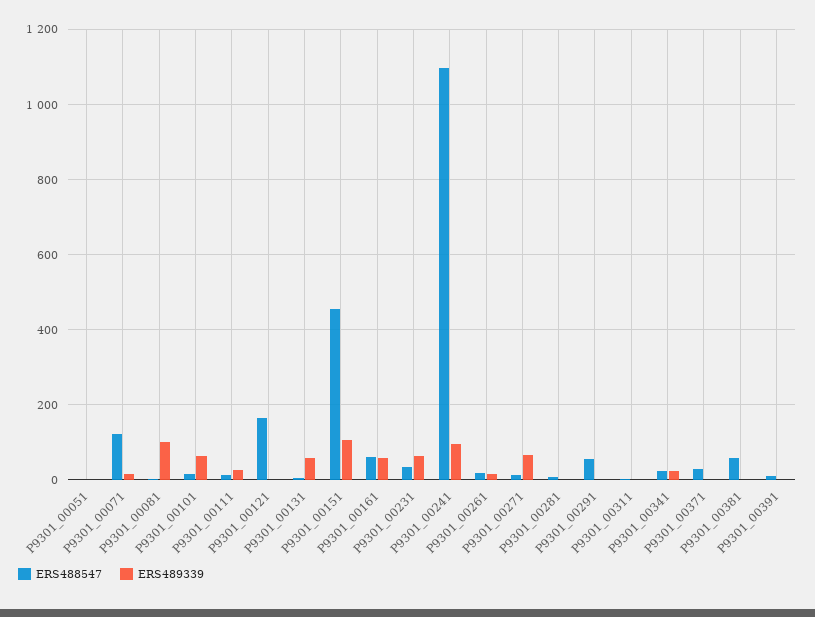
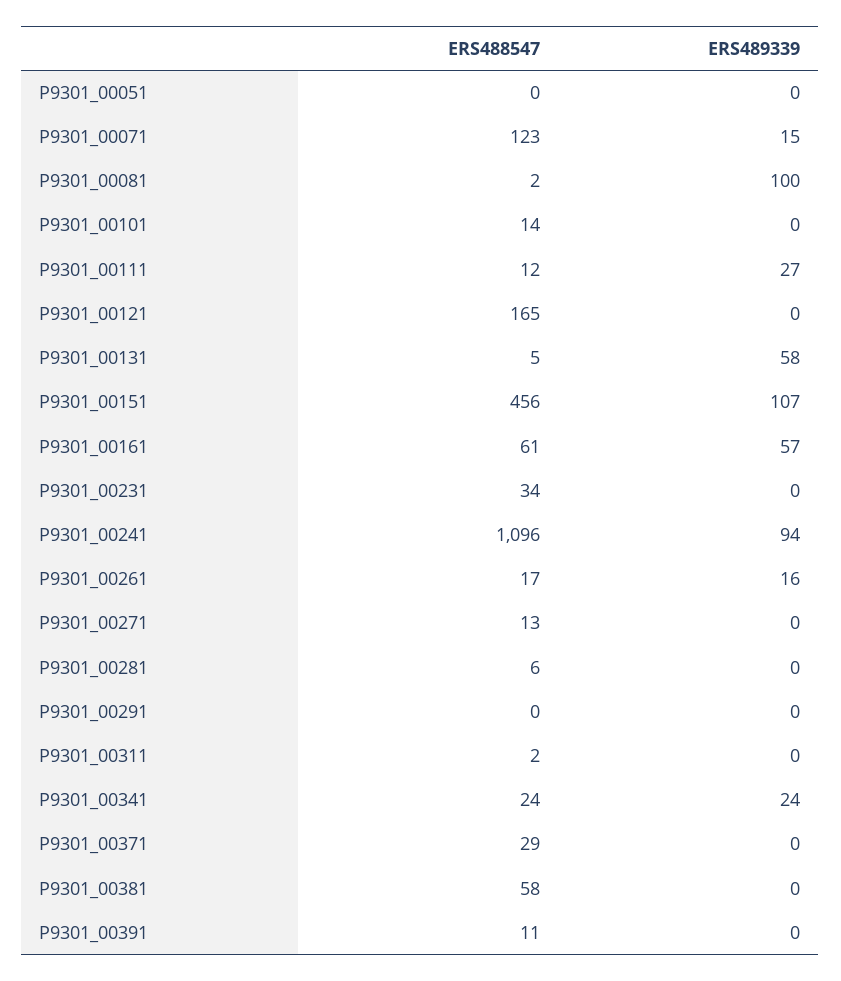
ERS489339, P9301_00101: 60 -> 0
ERS489339, P9301_00231: 60 -> 0
ERS489339, P9301_00271: 60 -> 0
ERS488547, P9301_00291: 60 -> 0

